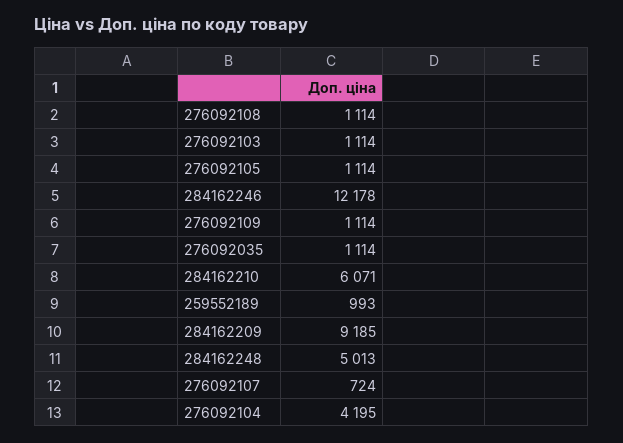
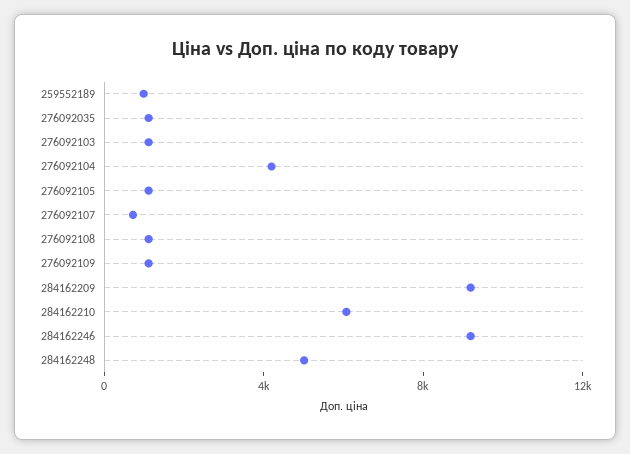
284162246: 12178 -> 9000

